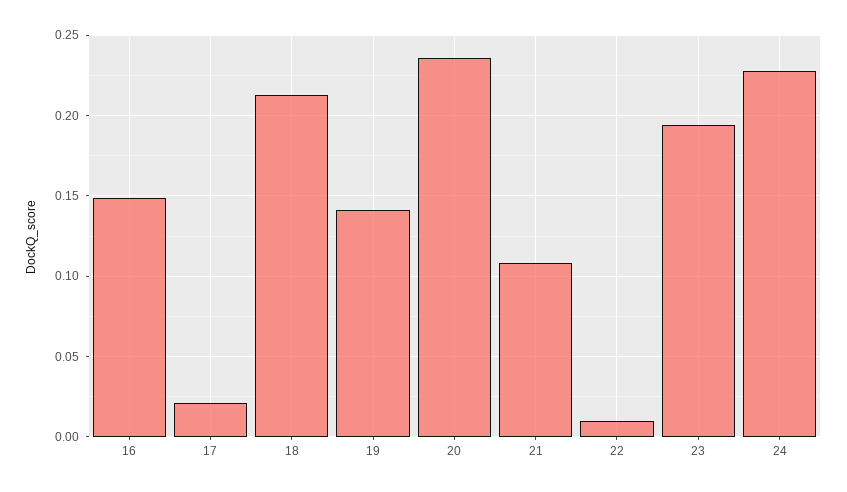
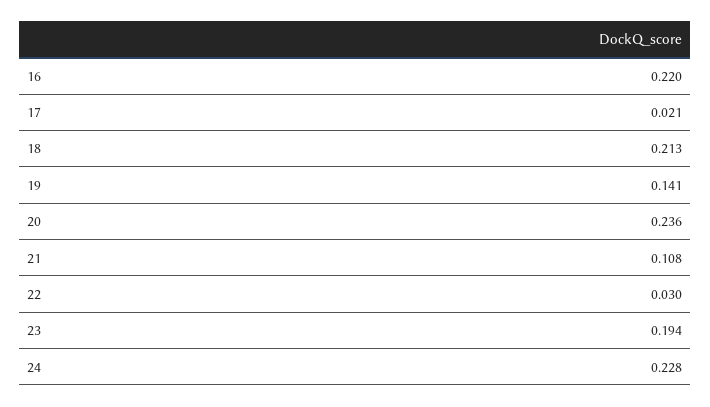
16: 0.15 -> 0.22
22: 0.01 -> 0.03

